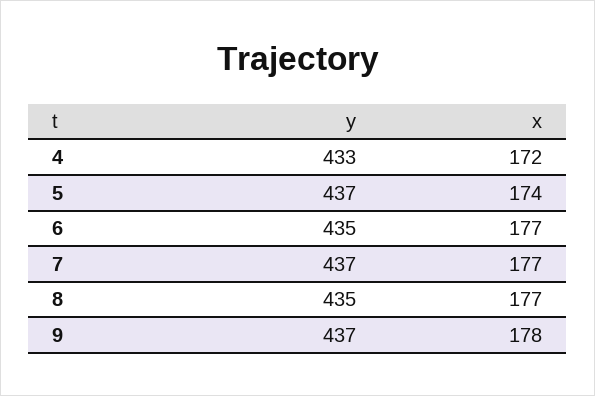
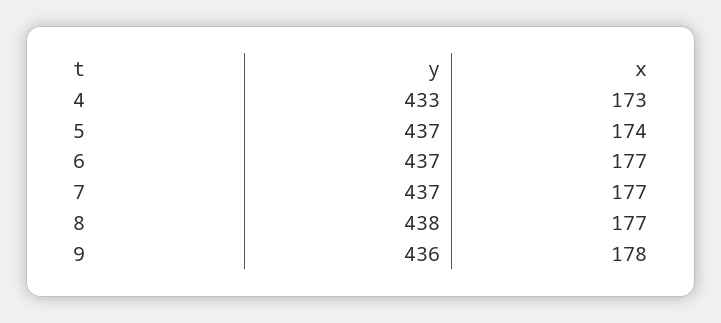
x, 4: 172 -> 173
y, 6: 435 -> 437
y, 8: 435 -> 438
y, 9: 437 -> 436

